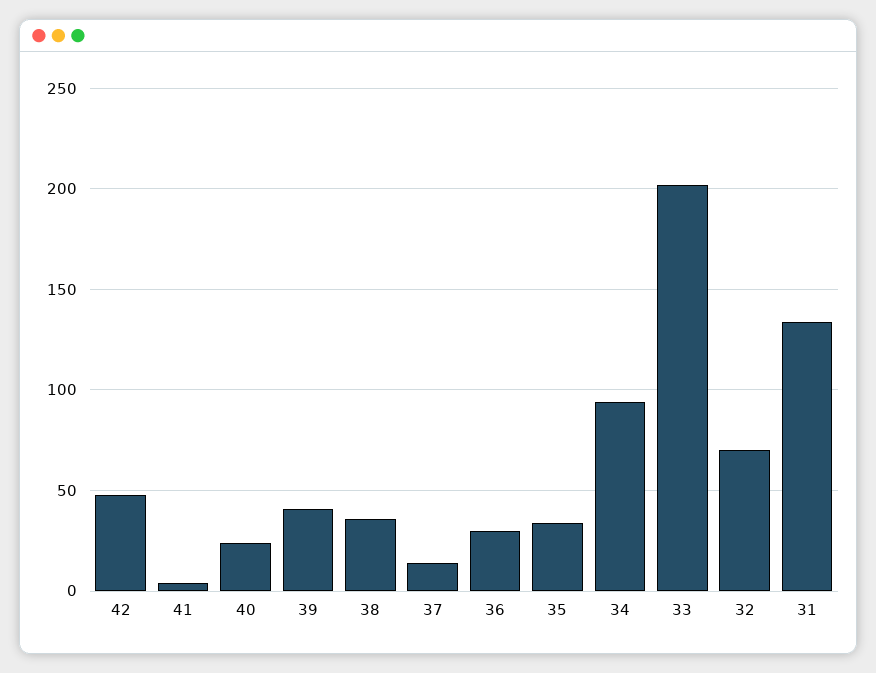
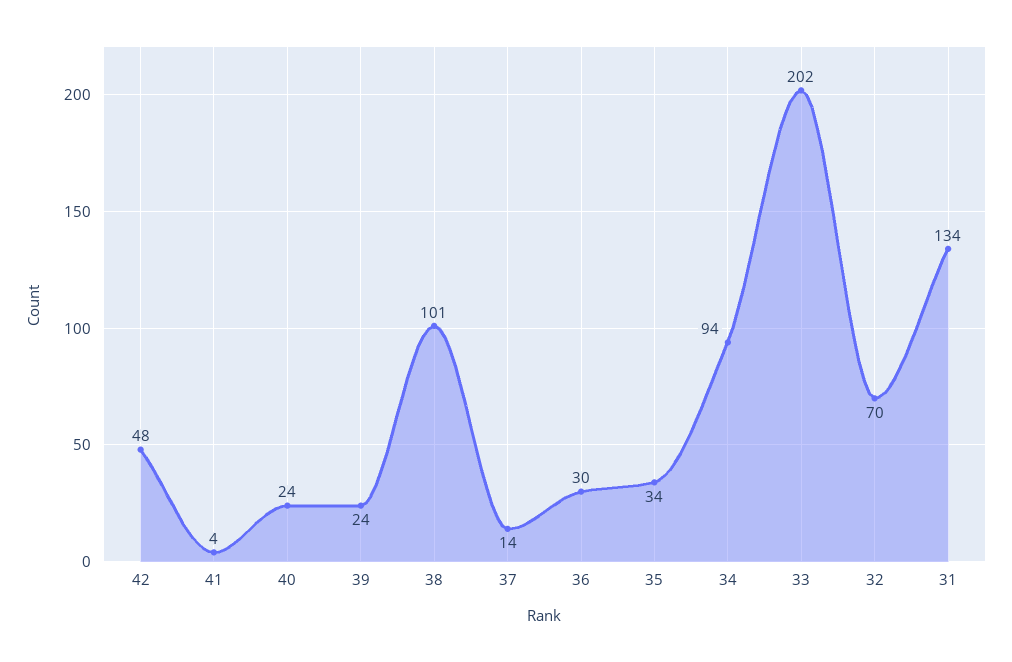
39: 40 -> 24
38: 35 -> 101

